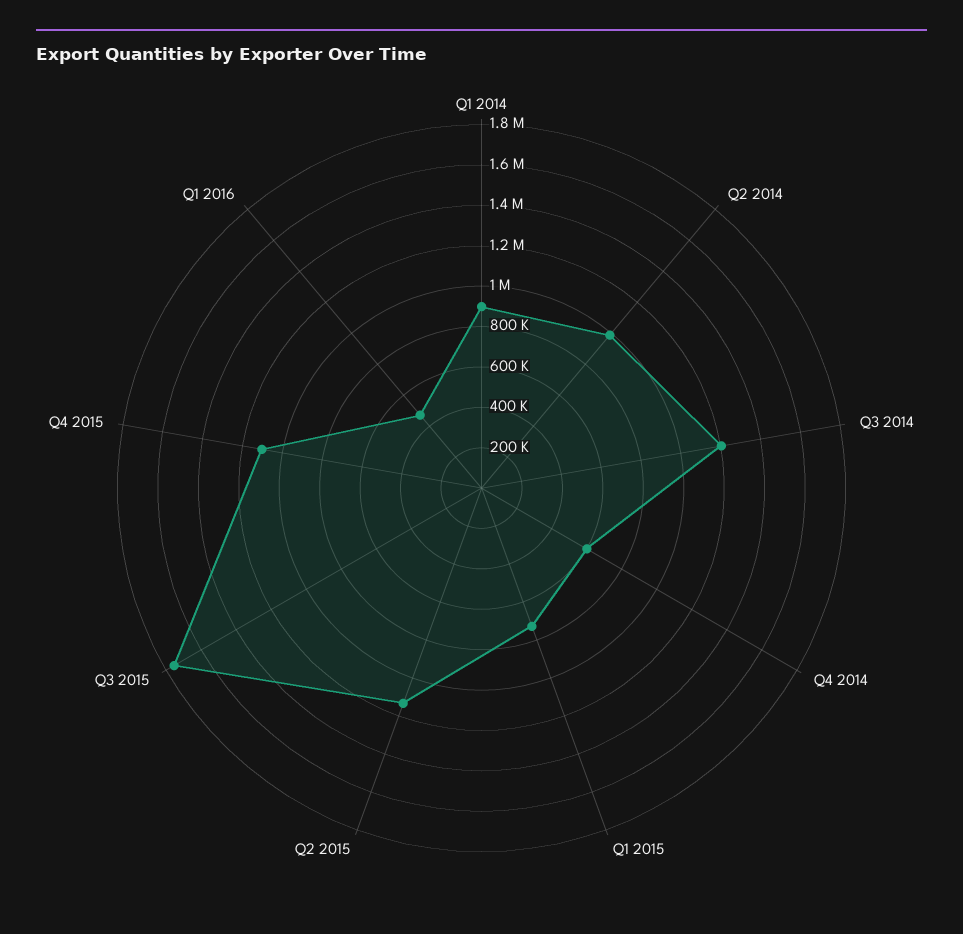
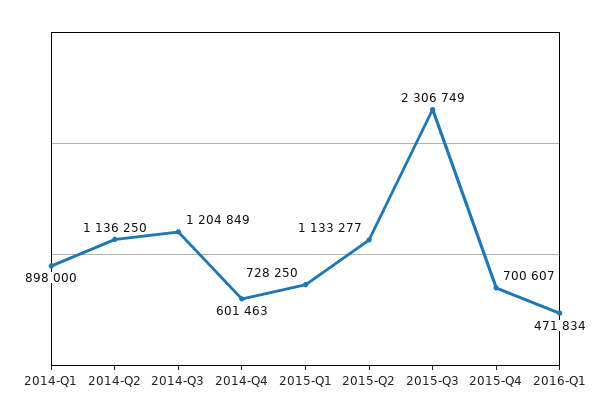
Q2 2014: 1000000 -> 1136250
Q3 2015: 1750000 -> 2306749
Q4 2015: 1100000 -> 700607

